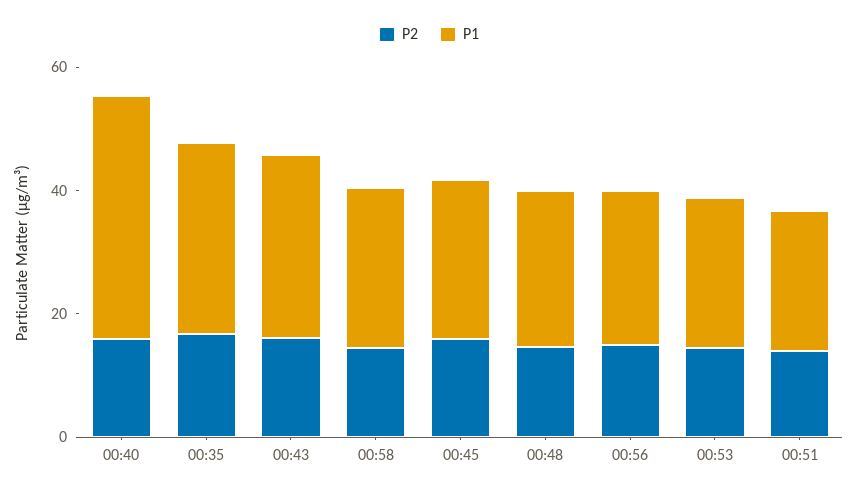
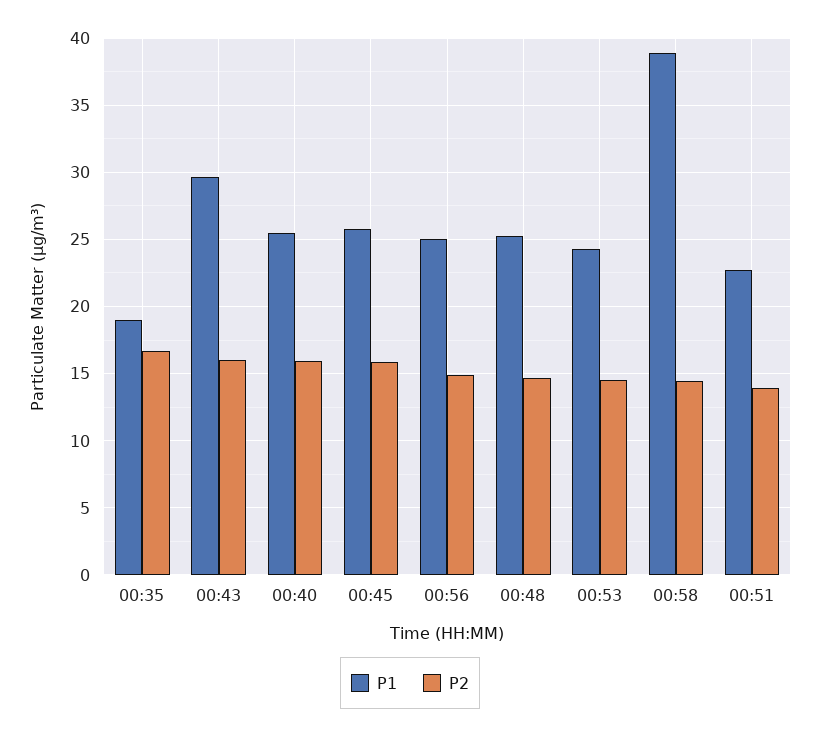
P1, 00:40: 40 -> 25.5
P1, 00:35: 30 -> 19
P1, 00:58: 25 -> 39

